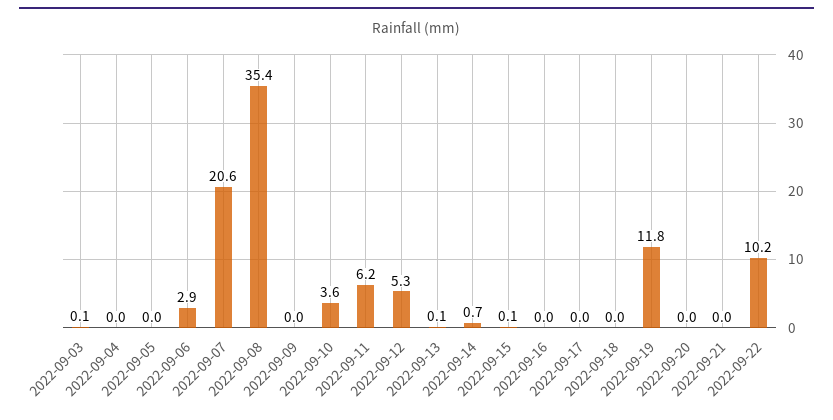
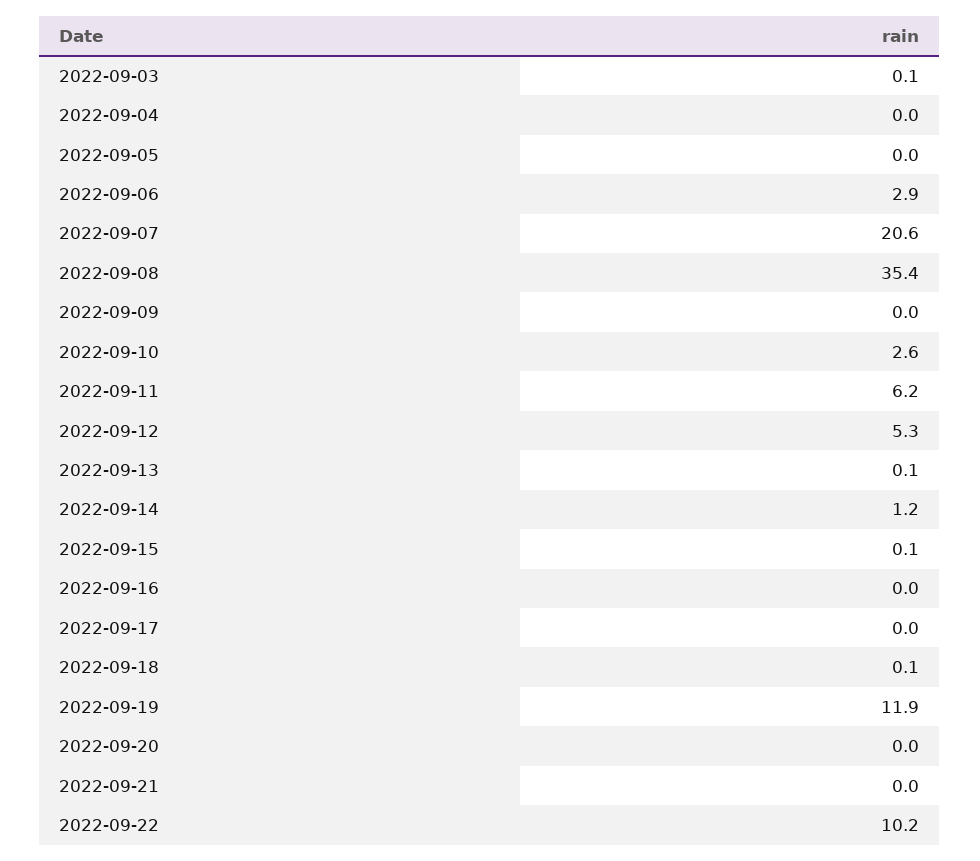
2022-09-10: 3.6 -> 2.6
2022-09-14: 0.7 -> 1.2
2022-09-18: 0 -> 0.1
2022-09-19: 11.8 -> 11.9

